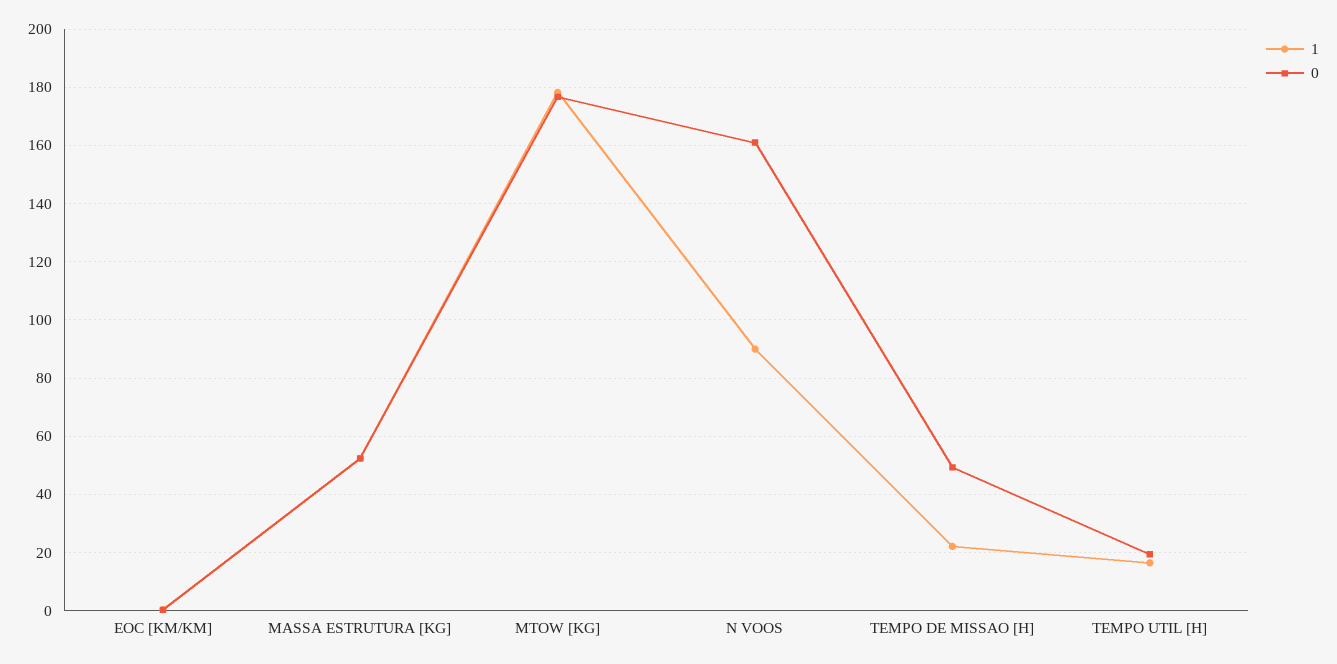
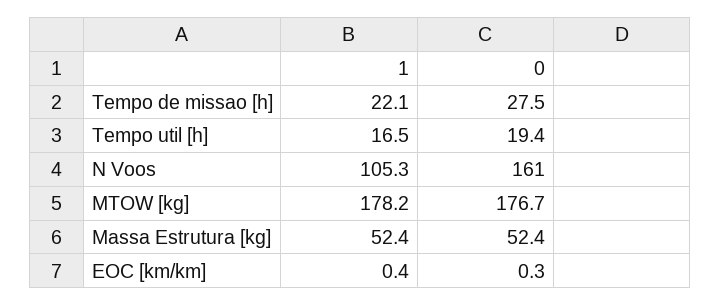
1, N VOOS: 90 -> 105.3
0, TEMPO DE MISSAO [H]: 50 -> 27.5

